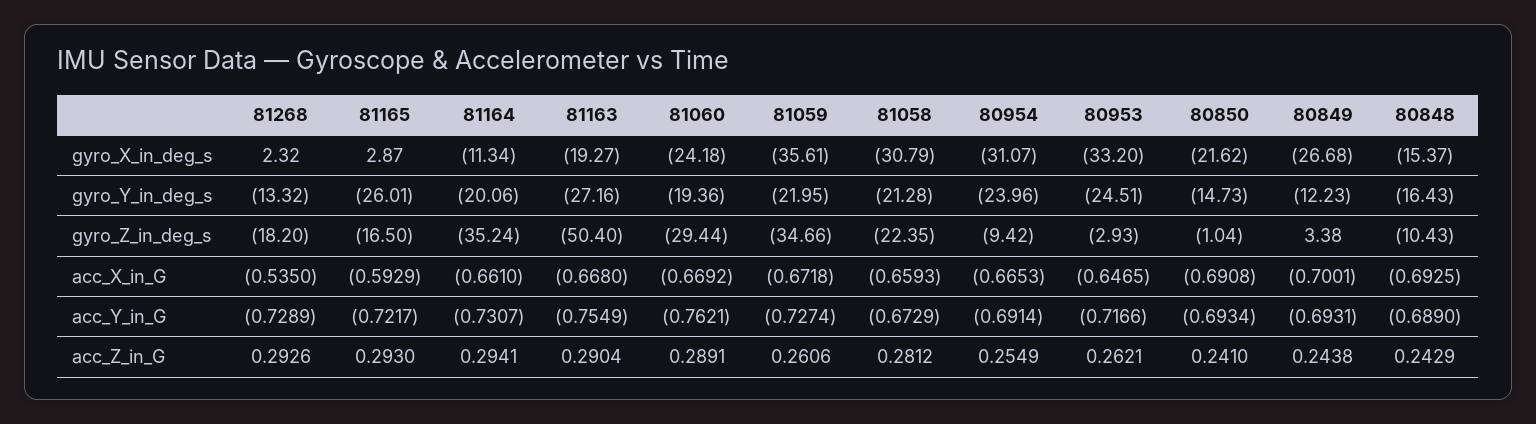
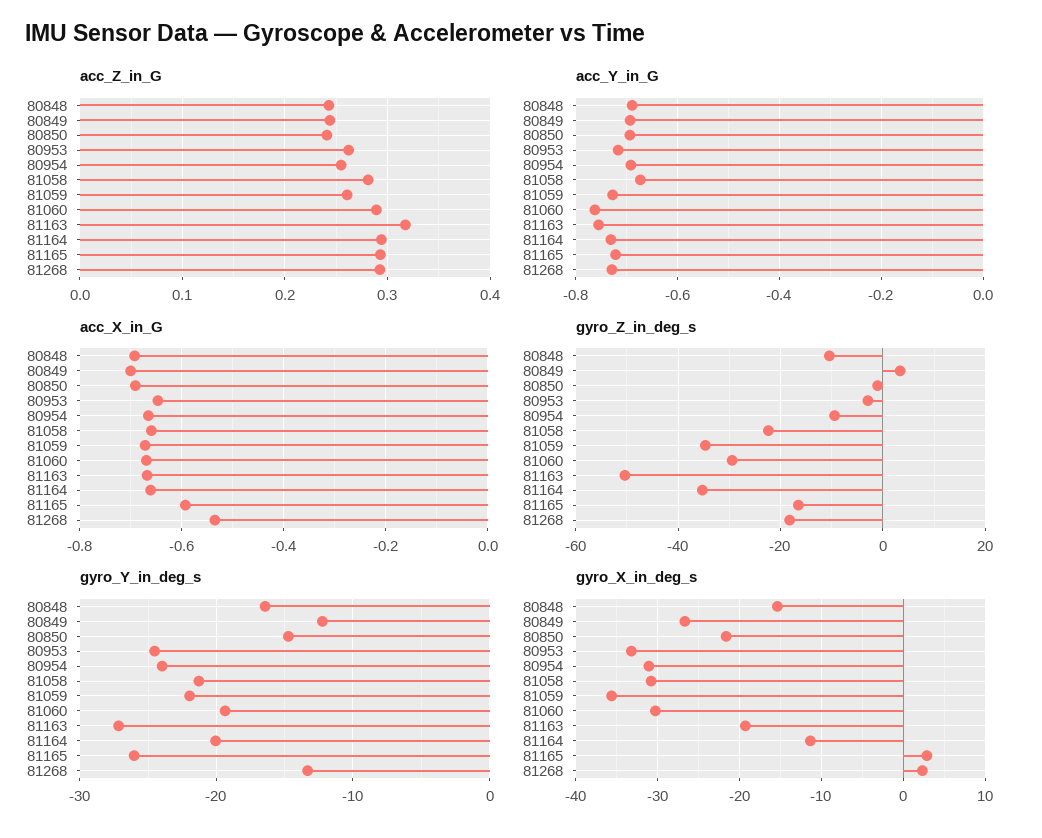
gyro_X_in_deg_s, 81060: -24.18 -> -30
acc_Z_in_G, 81163: 0.2904 -> 0.32

